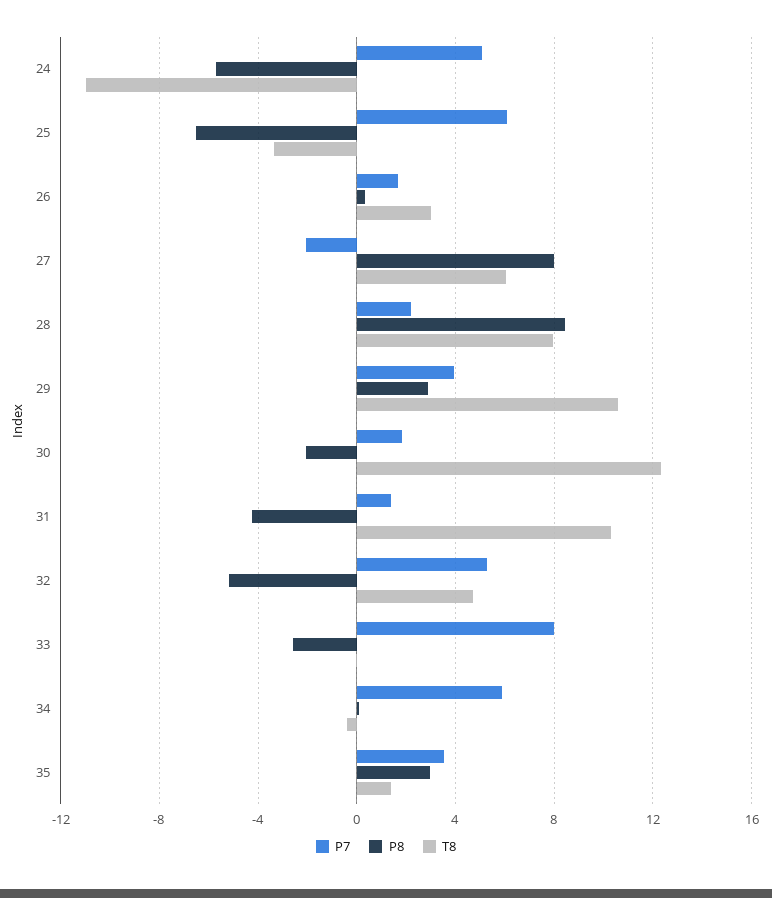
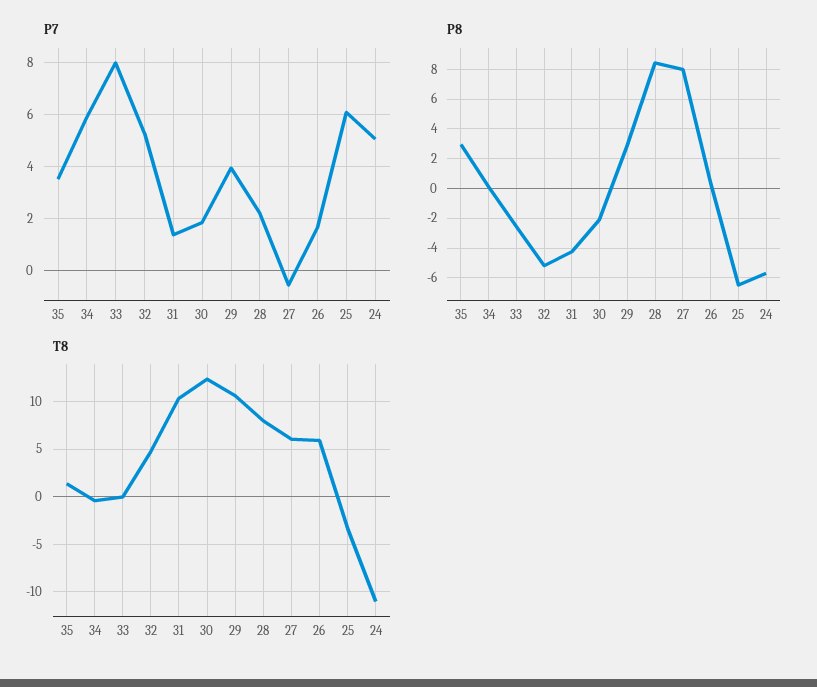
T8, 26: 3 -> 6
P7, 27: -2 -> -0.5

